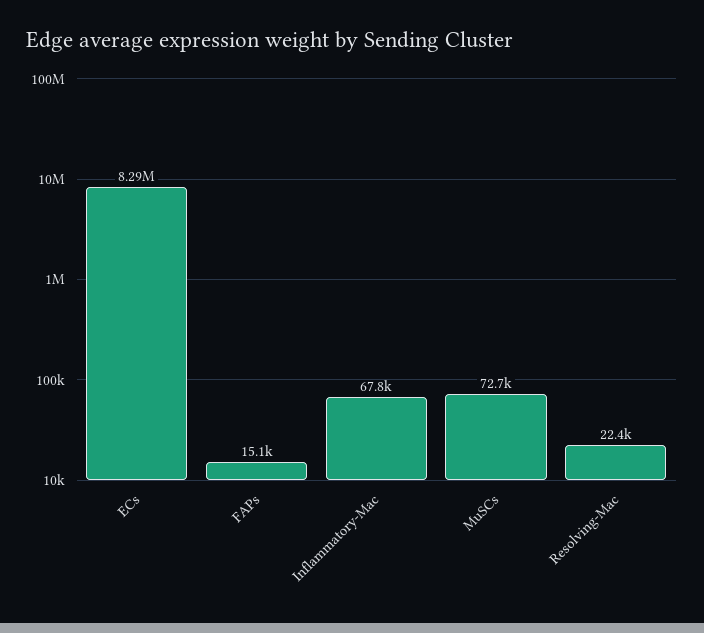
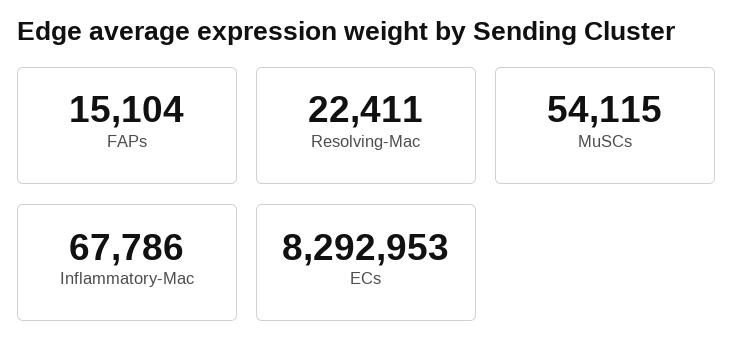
MuSCs: 72700 -> 54115

